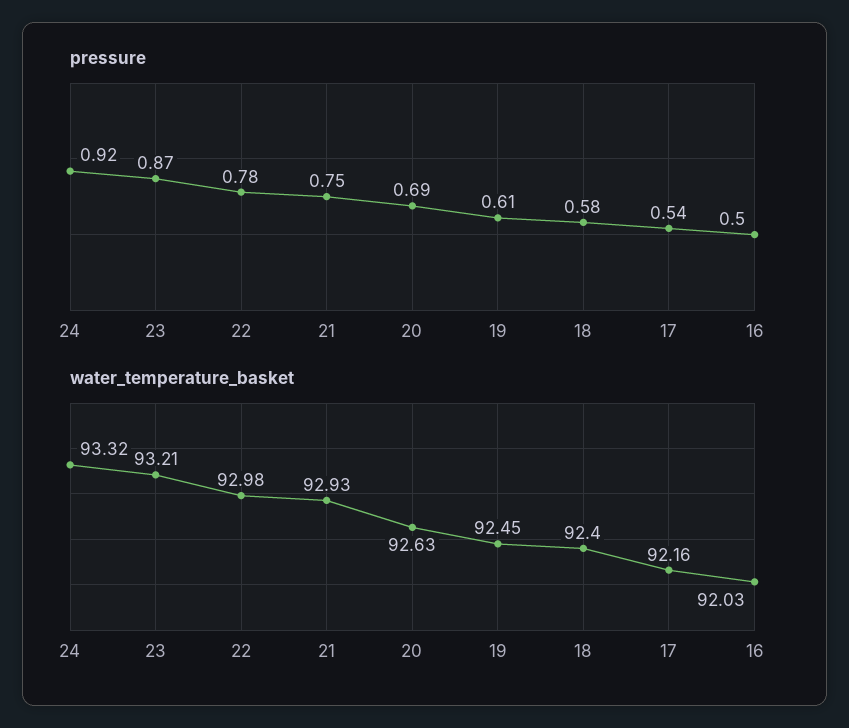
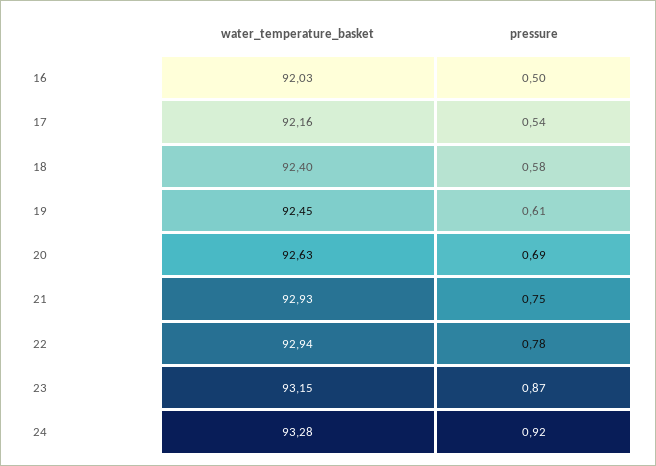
water_temperature_basket, 24: 93.32 -> 93.28
water_temperature_basket, 23: 93.21 -> 93.15
water_temperature_basket, 22: 92.98 -> 92.94

